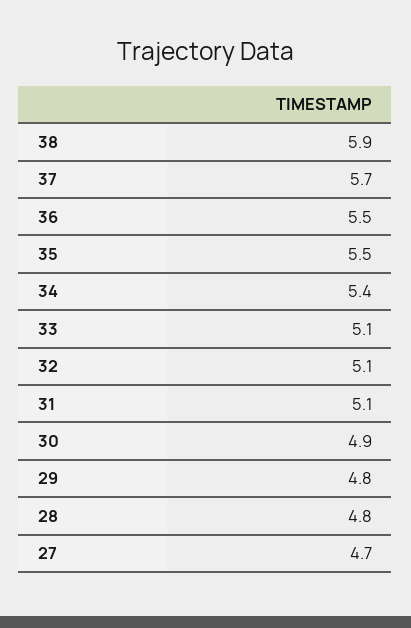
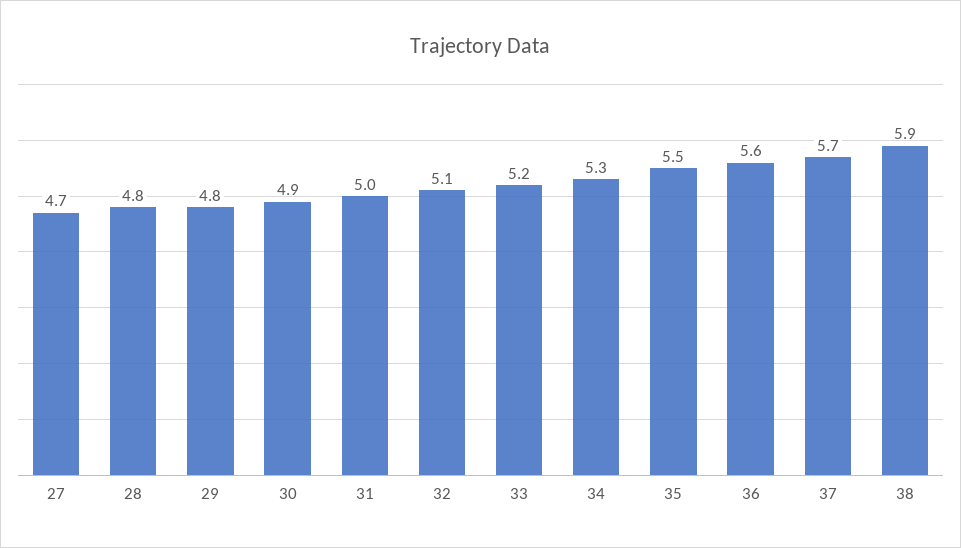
36: 5.5 -> 5.6
34: 5.4 -> 5.3
33: 5.1 -> 5.2
31: 5.1 -> 5

